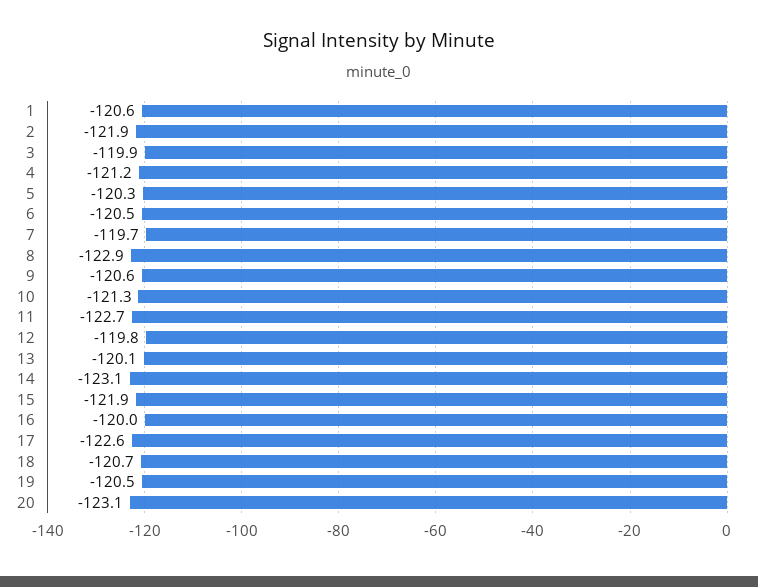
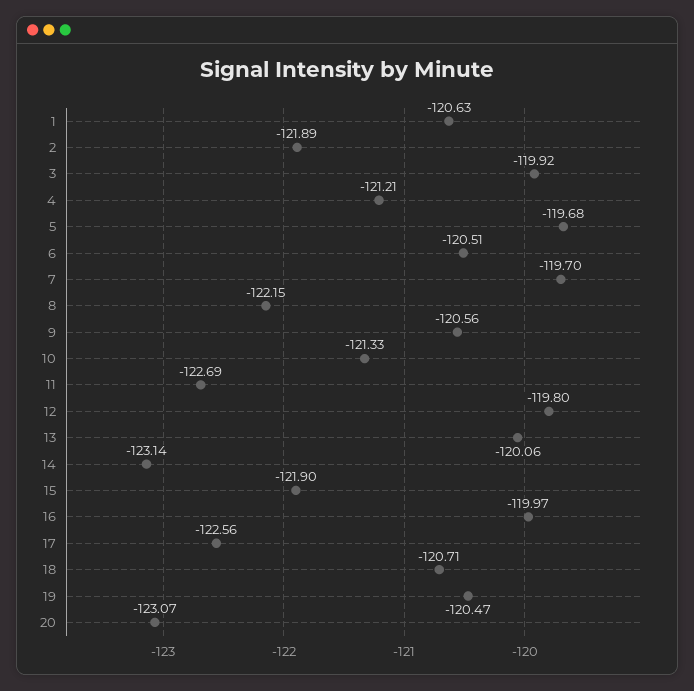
5: -120.3 -> -119.68
8: -122.9 -> -122.15

